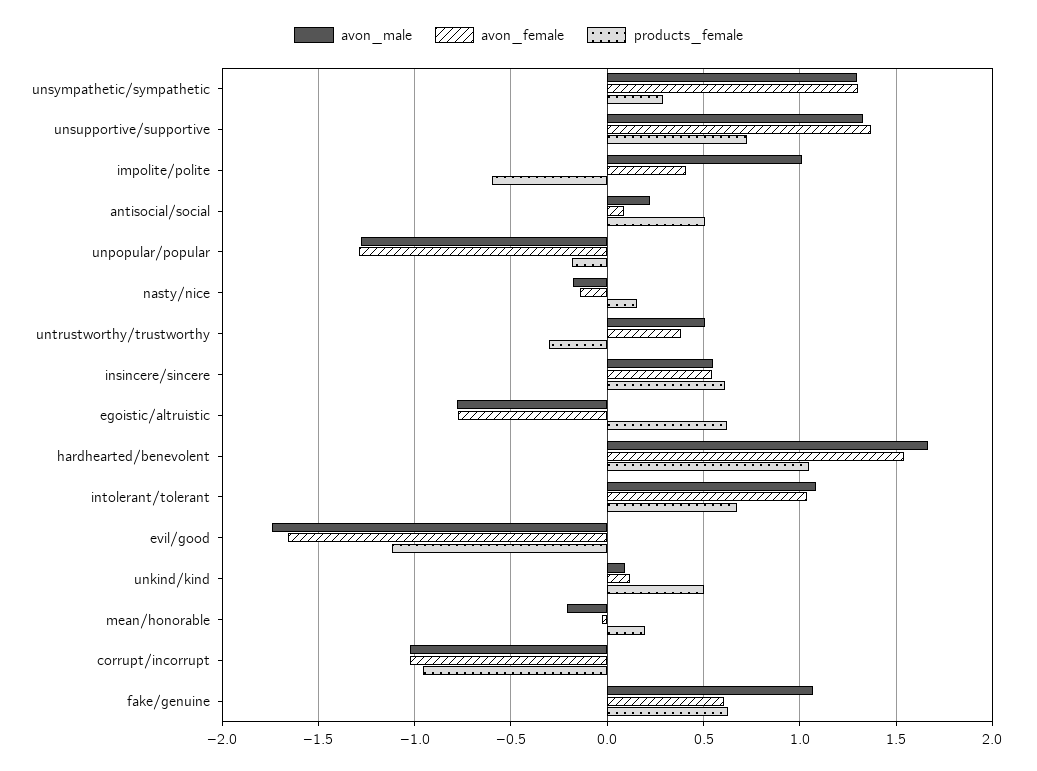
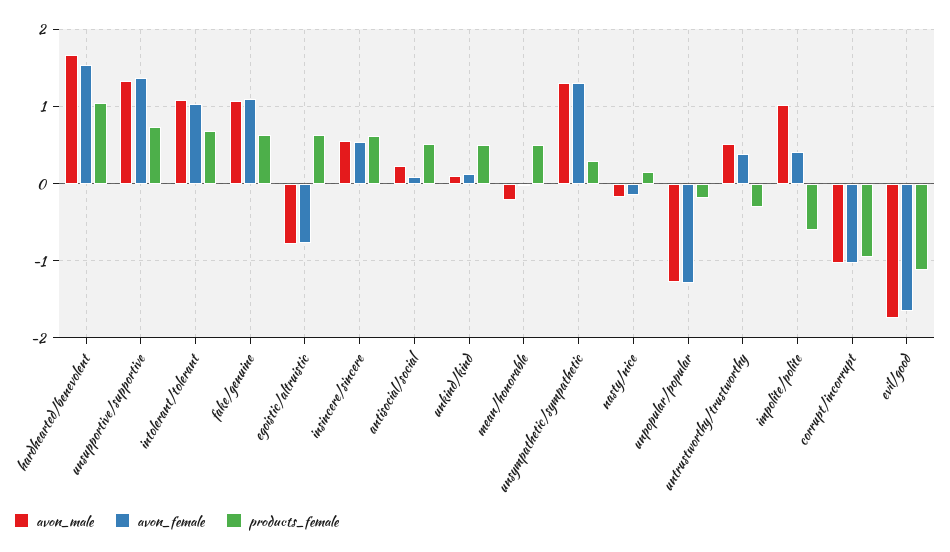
products_female, mean/honorable: 0.2 -> 0.5
avon_female, fake/genuine: 0.6 -> 1.1

